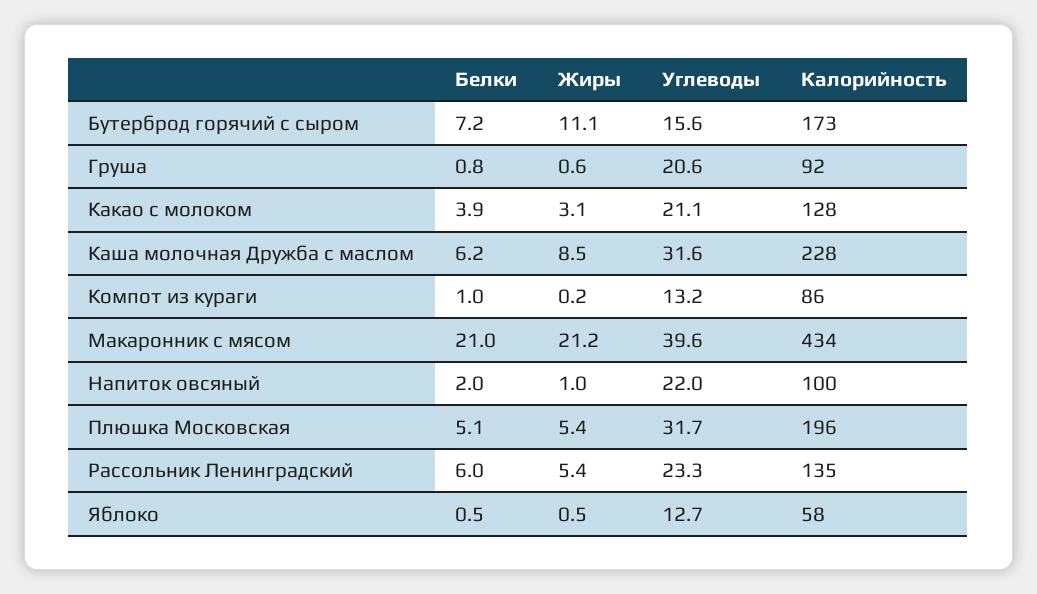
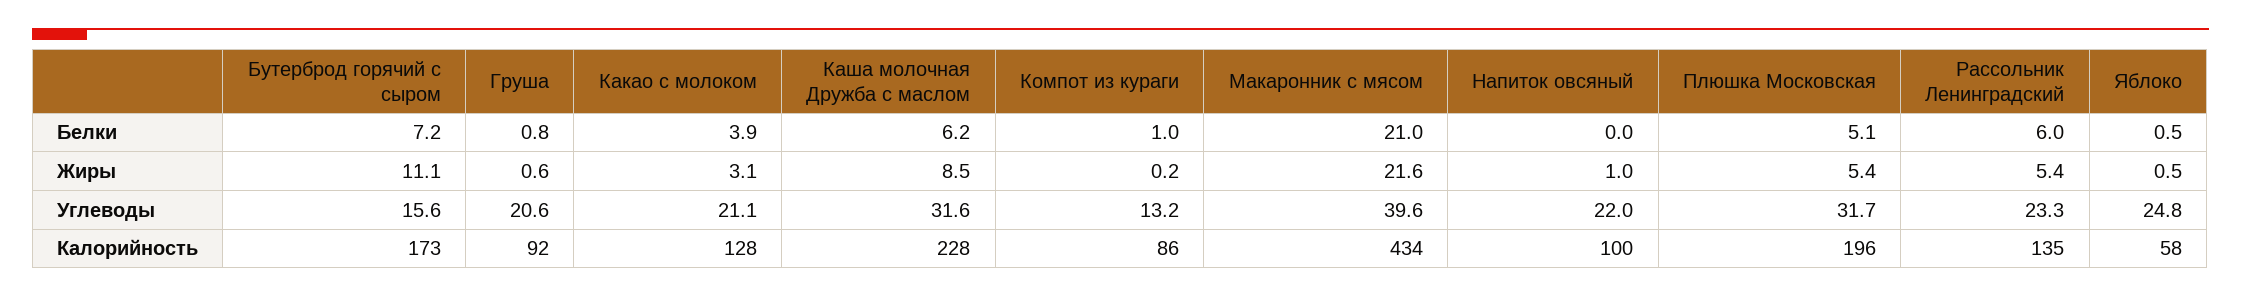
Жиры, Макаронник с мясом: 21.2 -> 21.6
Белки, Напиток овсяный: 2 -> 0
Углеводы, Яблоко: 12.7 -> 24.8

